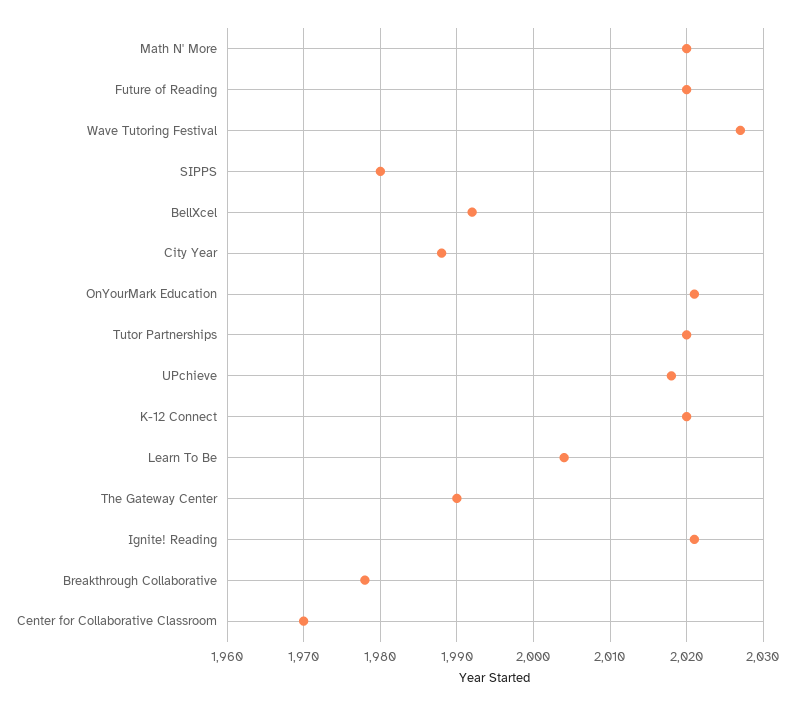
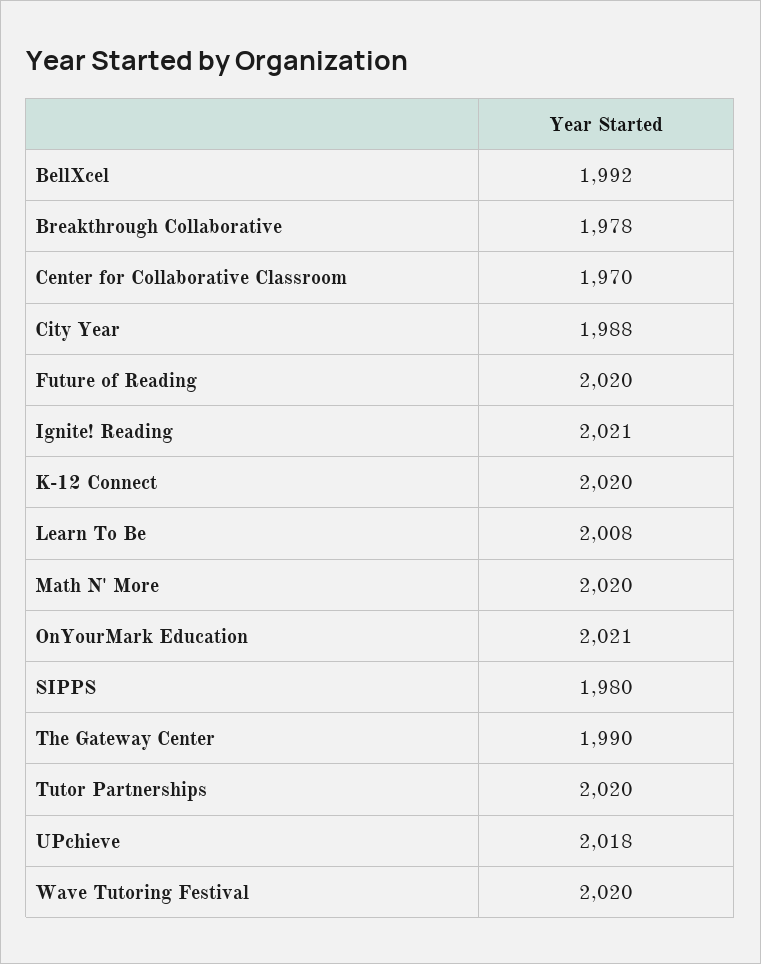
Wave Tutoring Festival: 2027 -> 2020
Learn To Be: 2004 -> 2008

